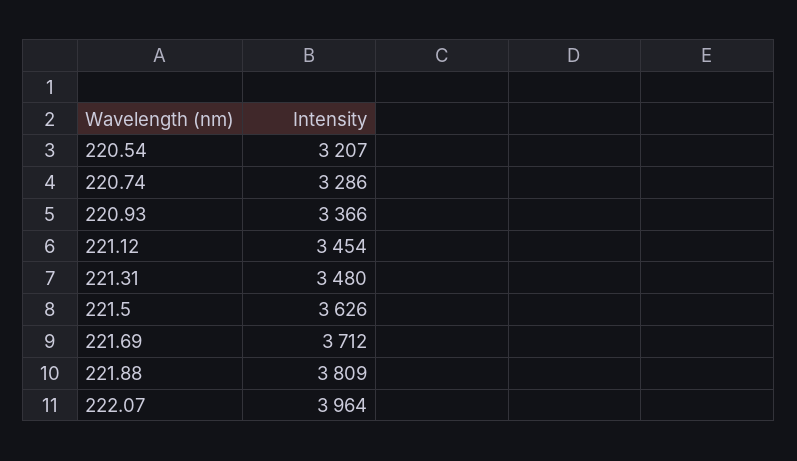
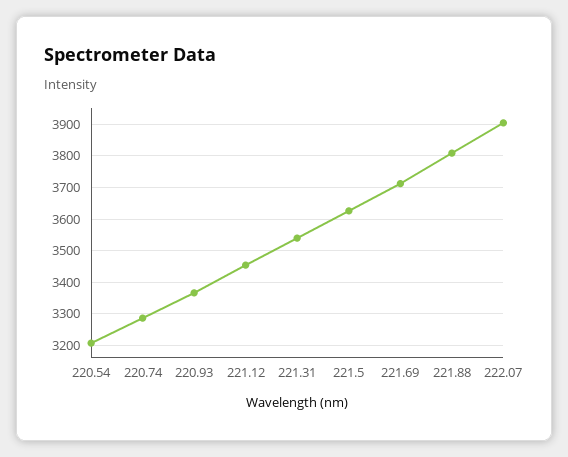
221.31: 3480 -> 3540
222.07: 3964 -> 3900

